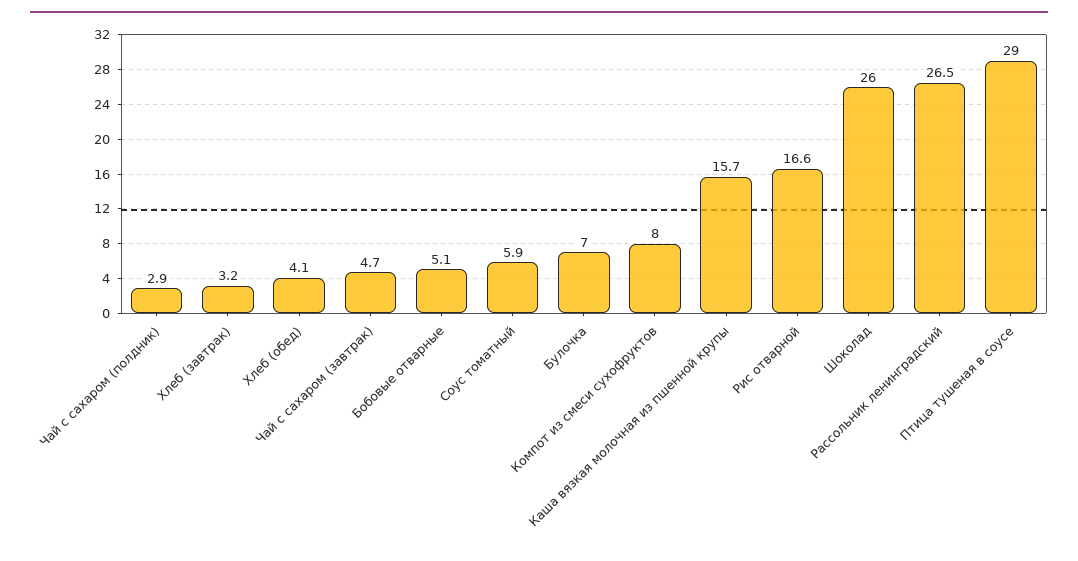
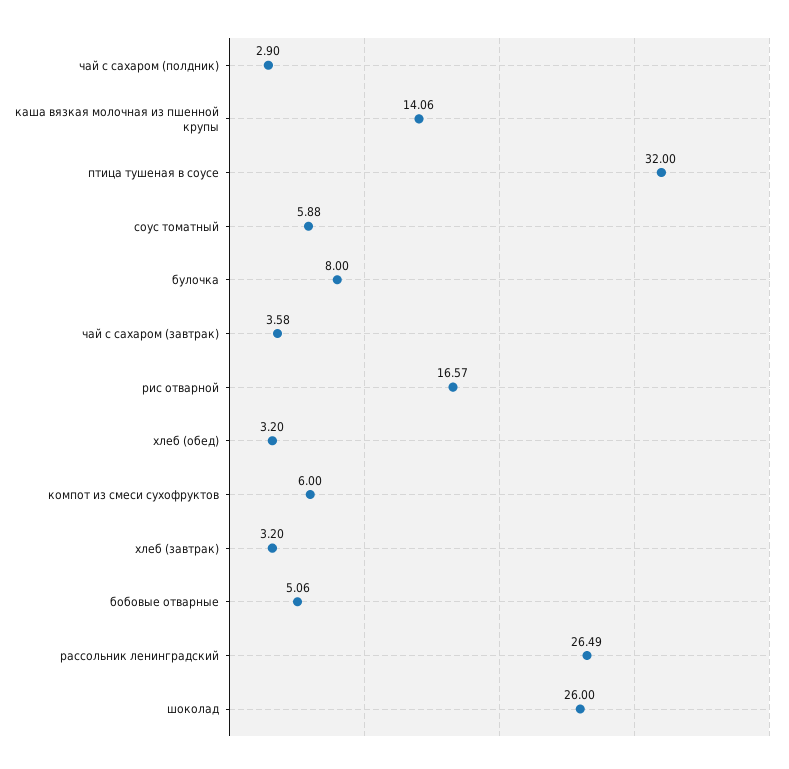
Хлеб (обед): 4.1 -> 3.2
Чай с сахаром (завтрак): 4.7 -> 3.58
Булочка: 7 -> 8
Компот из смеси сухофруктов: 8 -> 6
Каша вязкая молочная из пшенной крупы: 15.7 -> 14.06
Птица тушеная в соусе: 29 -> 32

